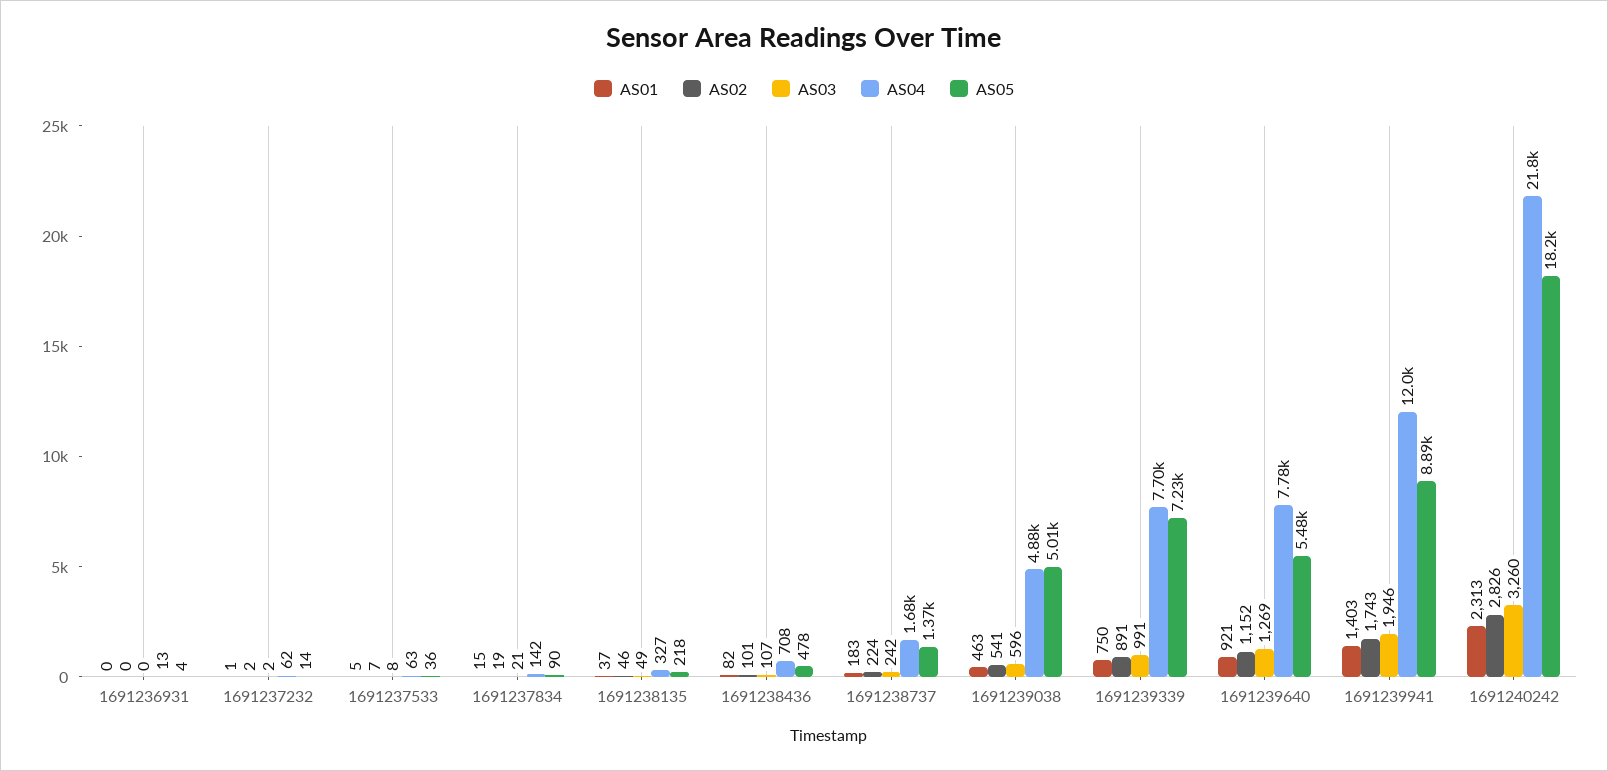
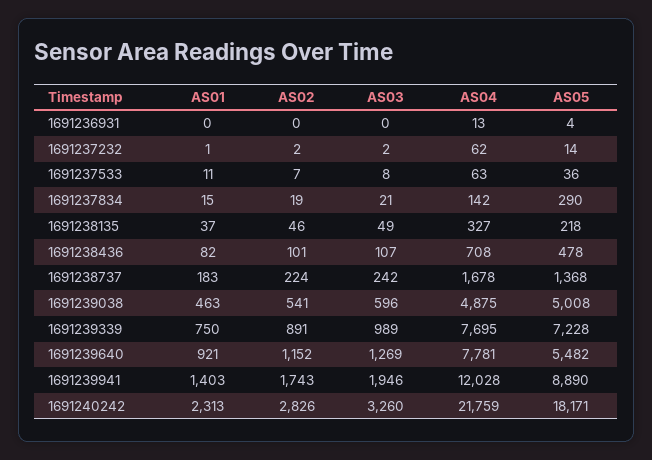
AS01, 1691237533: 5 -> 11
AS05, 1691237834: 90 -> 290
AS03, 1691239339: 991 -> 989

